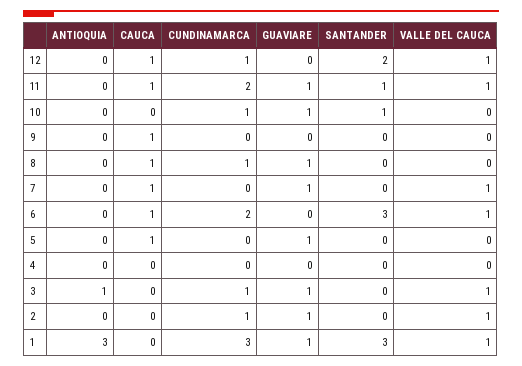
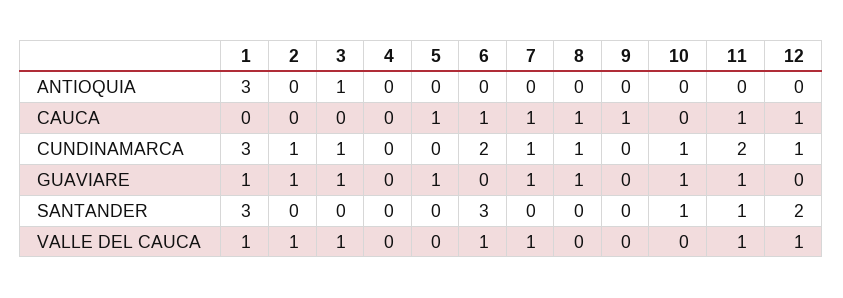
CUNDINAMARCA, 7: 0 -> 1

